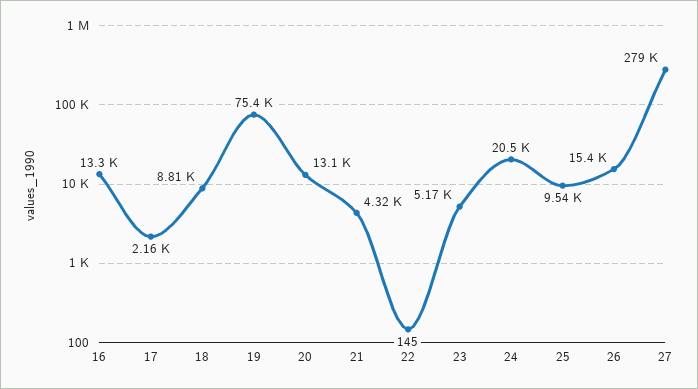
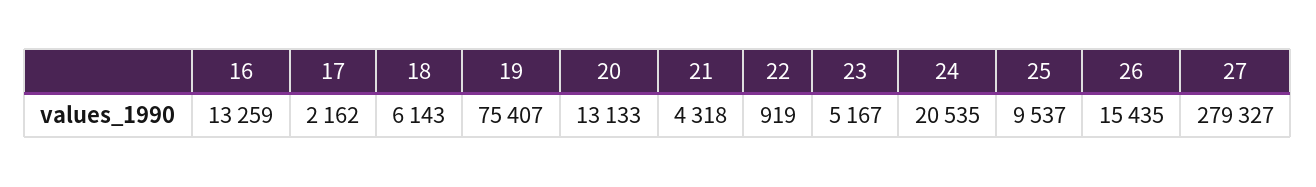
18: 8810 -> 6143
22: 145 -> 919

